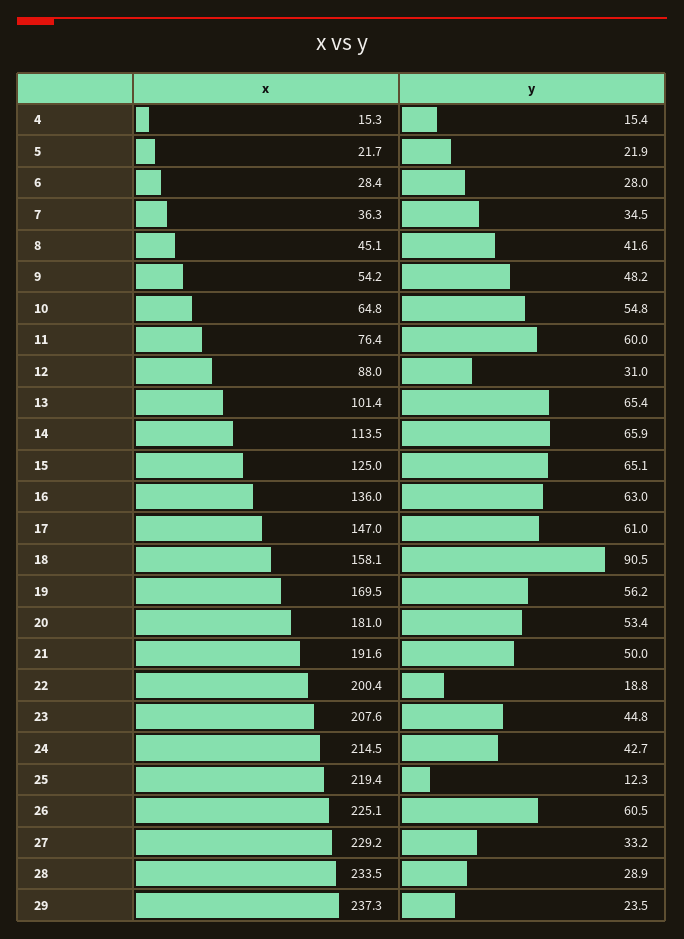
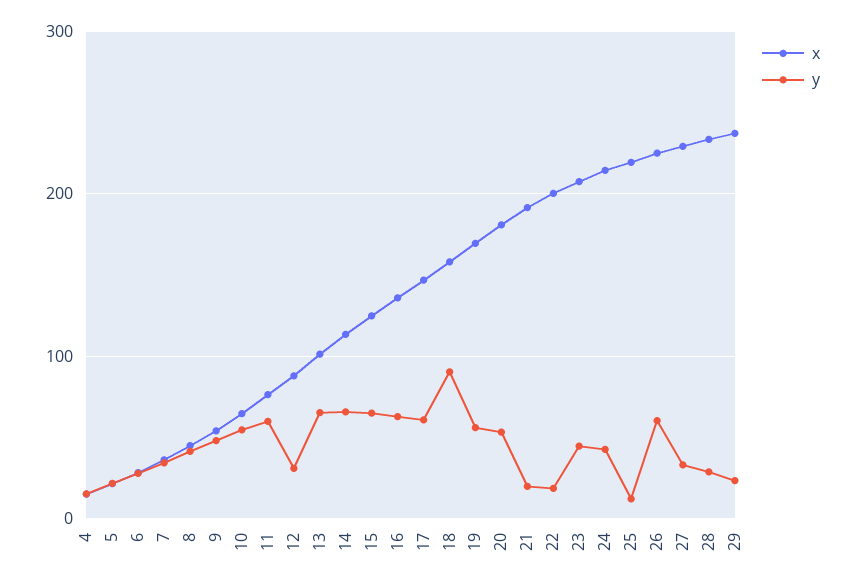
y, 21: 50 -> 20

